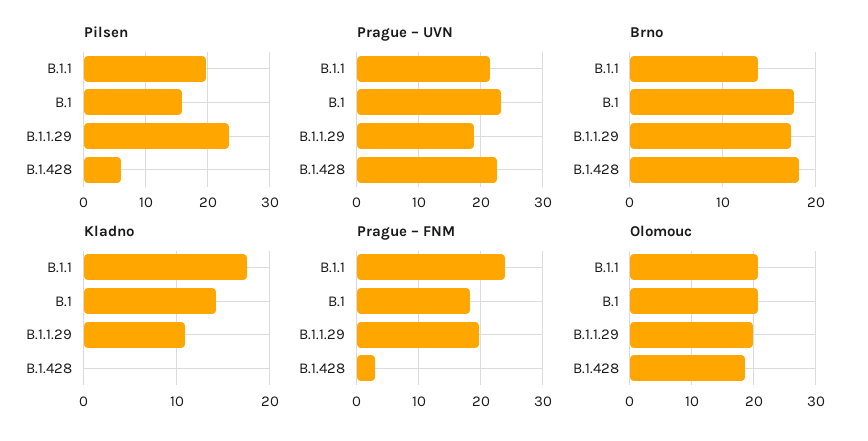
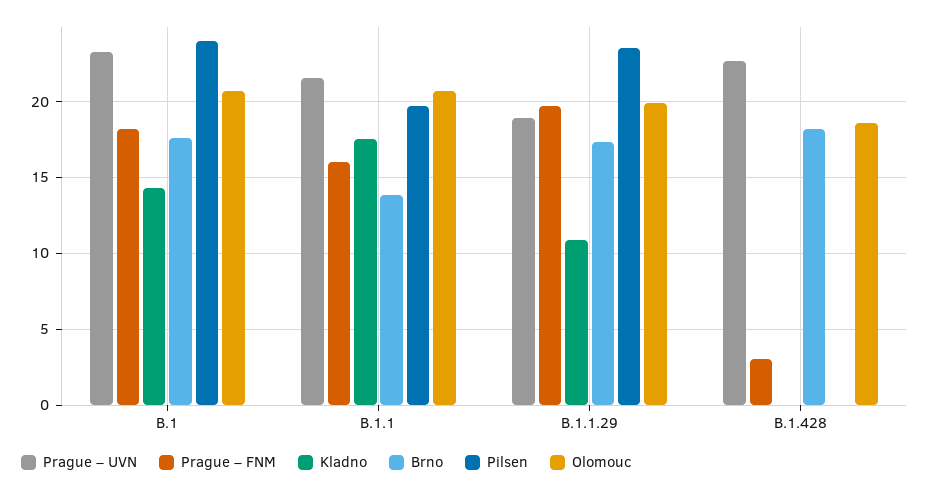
Pilsen, B.1: 16 -> 24
Pilsen, B.1.428: 6 -> 0
Prague – FNM, B.1.1: 24 -> 16

